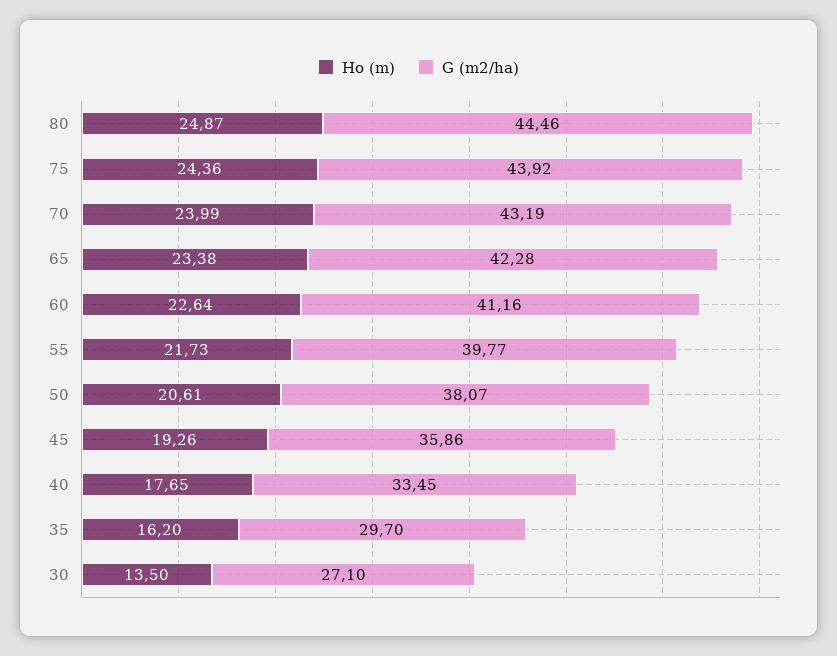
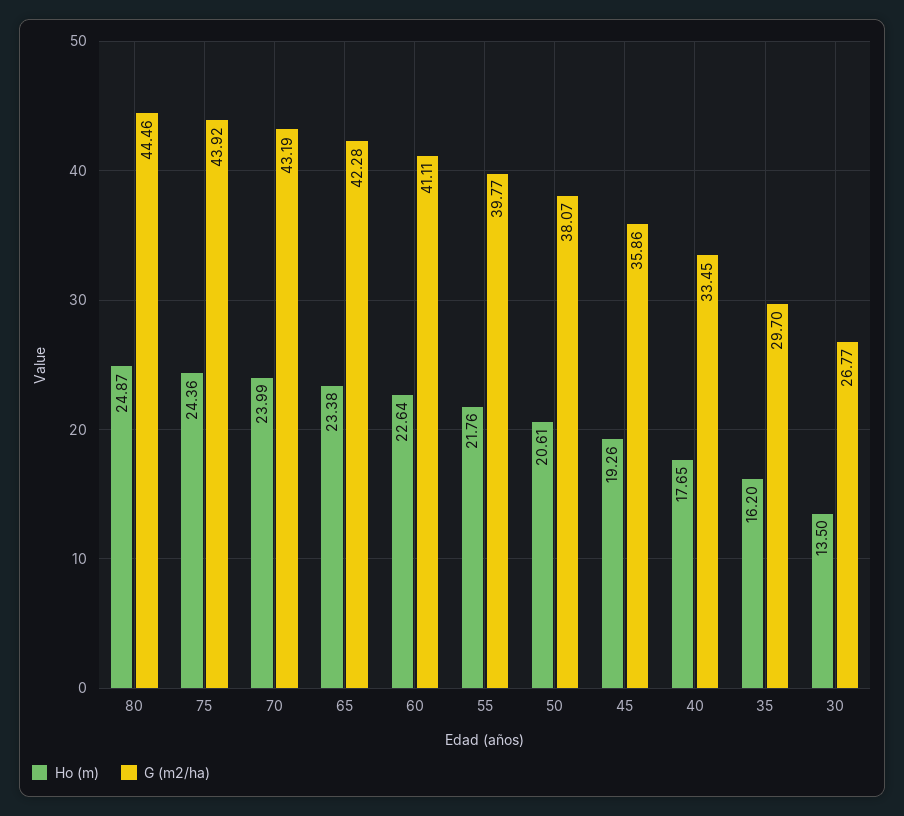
G (m2/ha), 60: 41.16 -> 41.11
Ho (m), 55: 21.73 -> 21.76
G (m2/ha), 30: 27.1 -> 26.77

